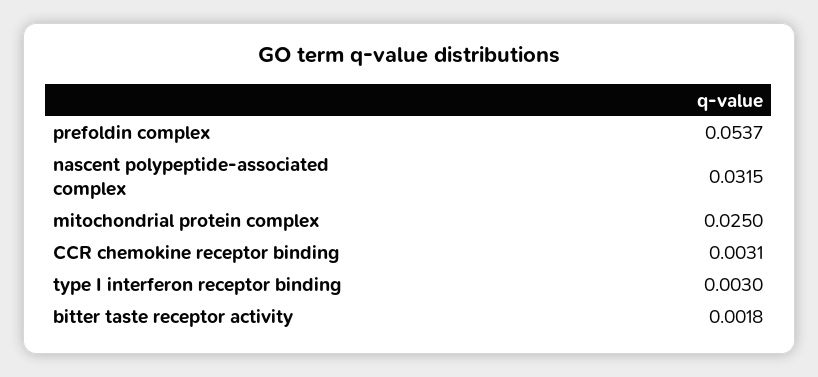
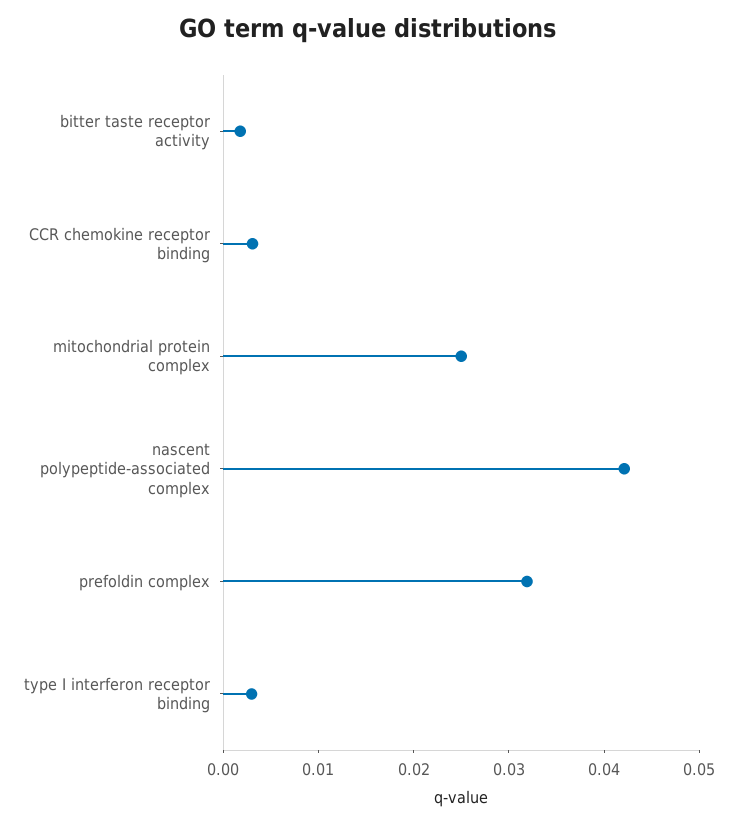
prefoldin complex: 0.0537 -> 0.032
nascent polypeptide-associated complex: 0.0315 -> 0.042

